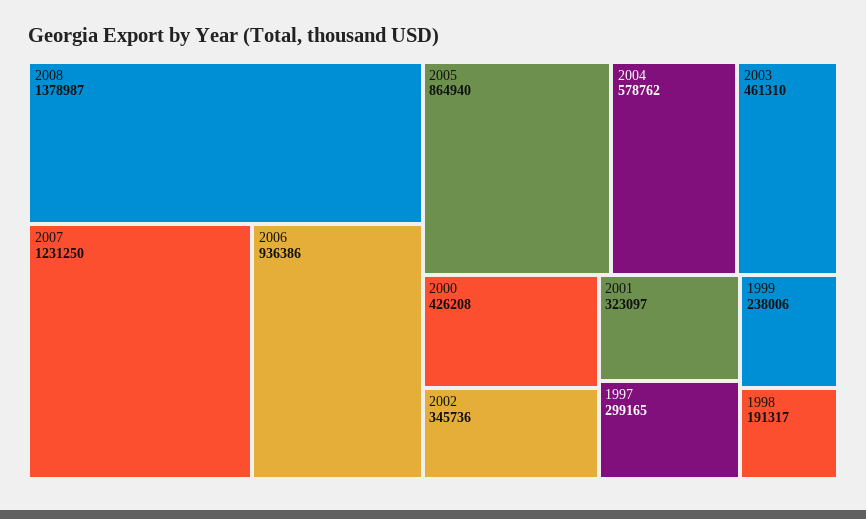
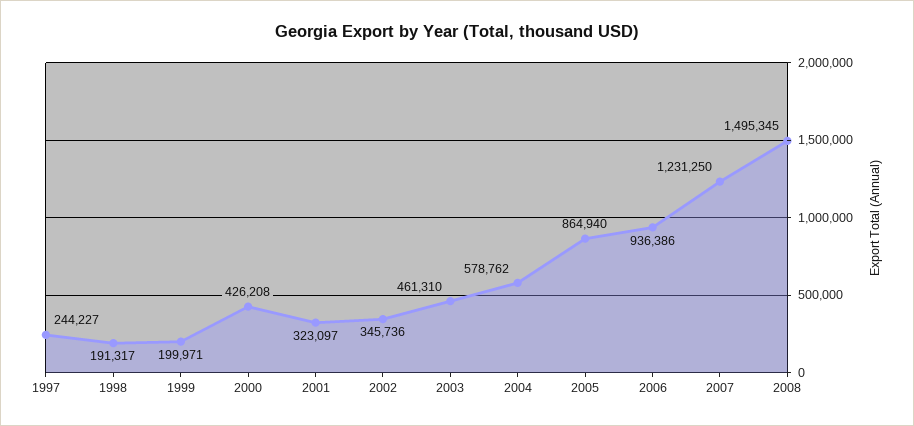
2008: 1378987 -> 1495345
1997: 299165 -> 244227
1999: 238006 -> 199971

